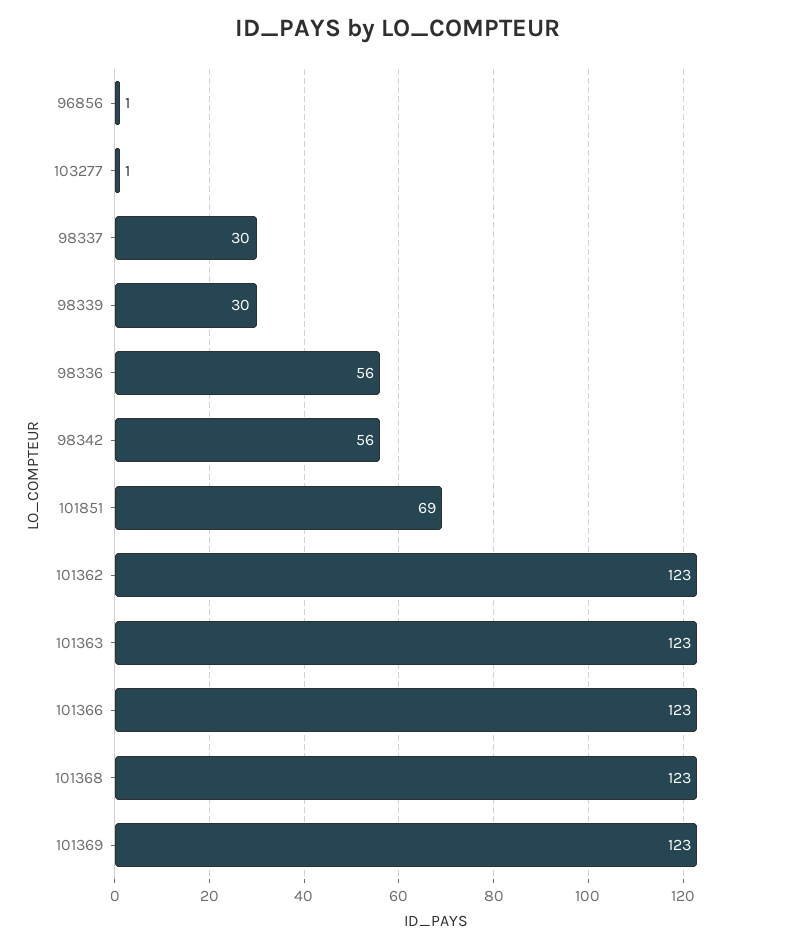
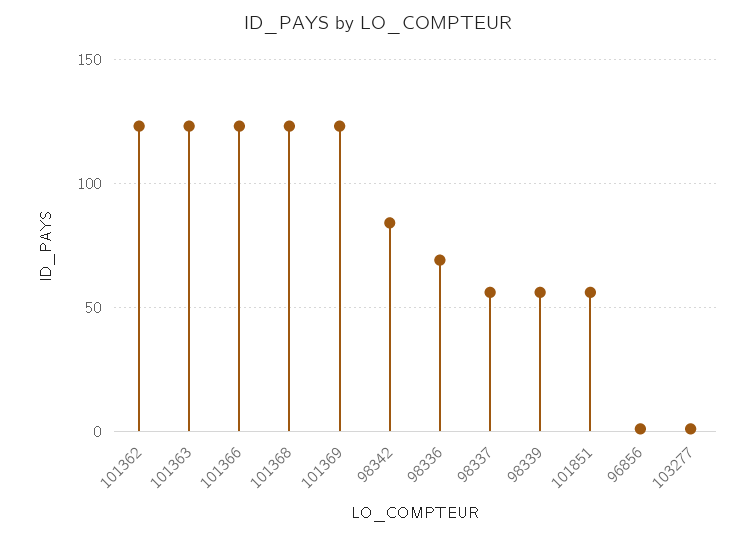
98337: 30 -> 55
98339: 30 -> 55
98336: 56 -> 70
98342: 56 -> 85
101851: 69 -> 55

